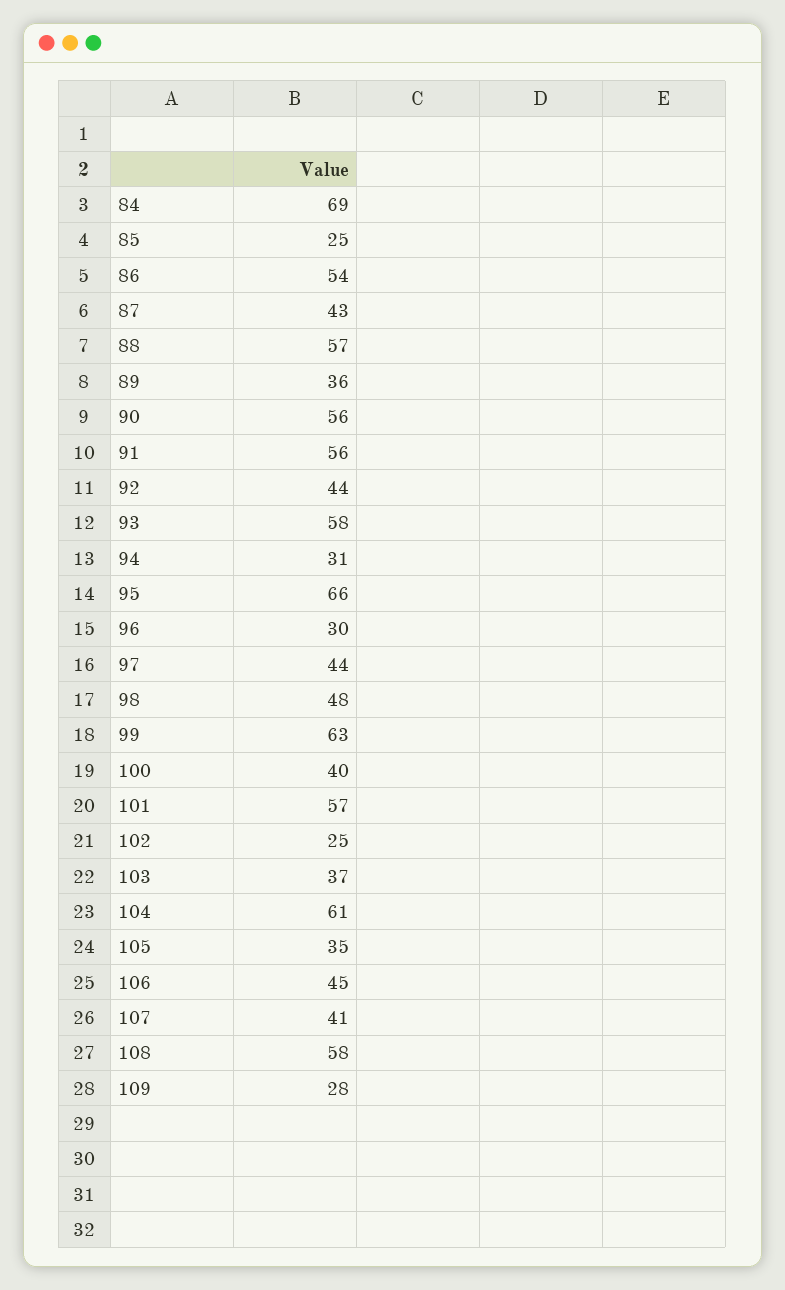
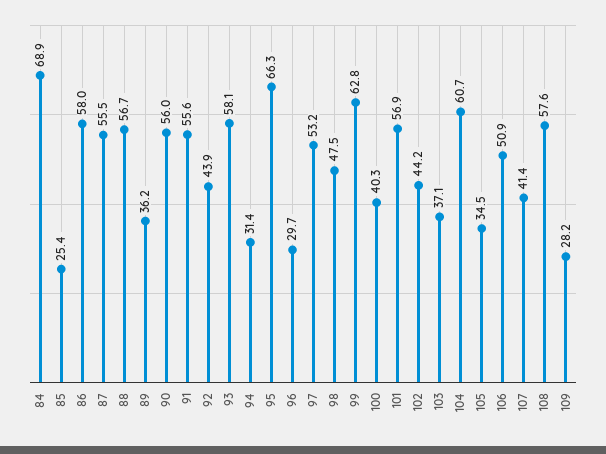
86: 54 -> 58
87: 43 -> 55.5
97: 44 -> 53.2
102: 25 -> 44.2
106: 45 -> 50.9

